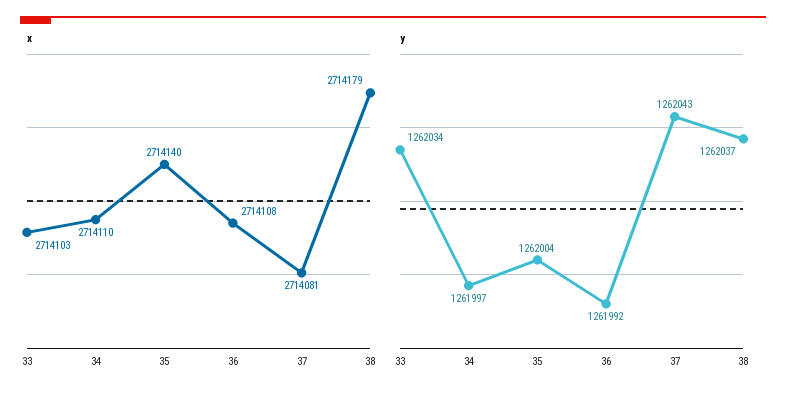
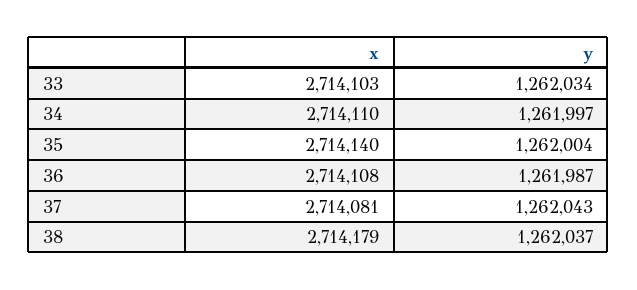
y, 36: 1261992 -> 1261987

